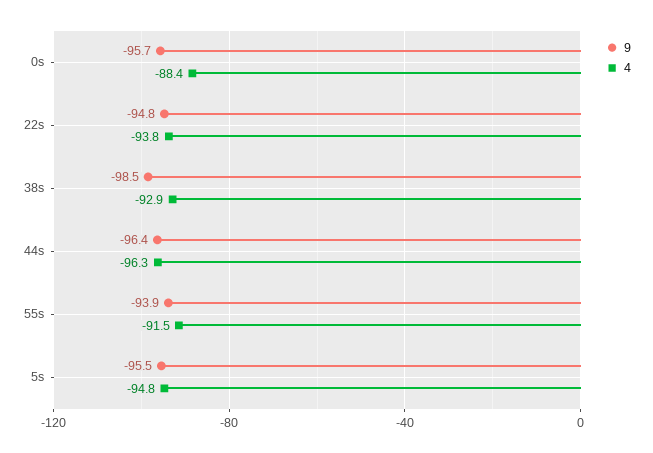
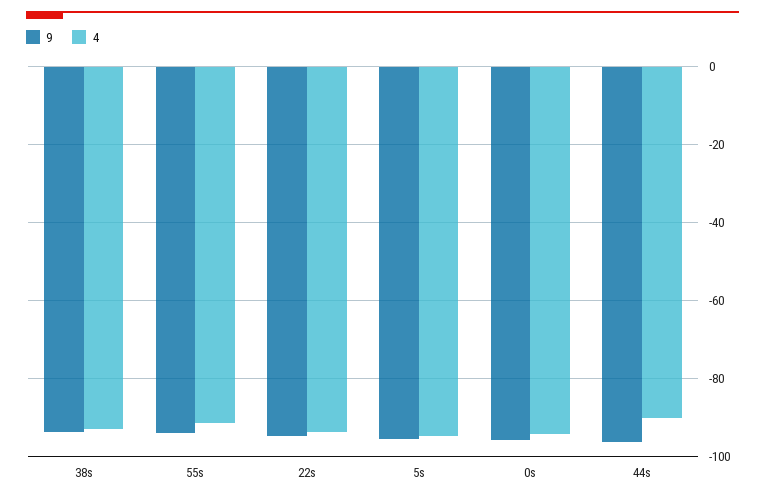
4, 0s: -88.4 -> -94
9, 38s: -98.5 -> -94
4, 44s: -96.3 -> -90

